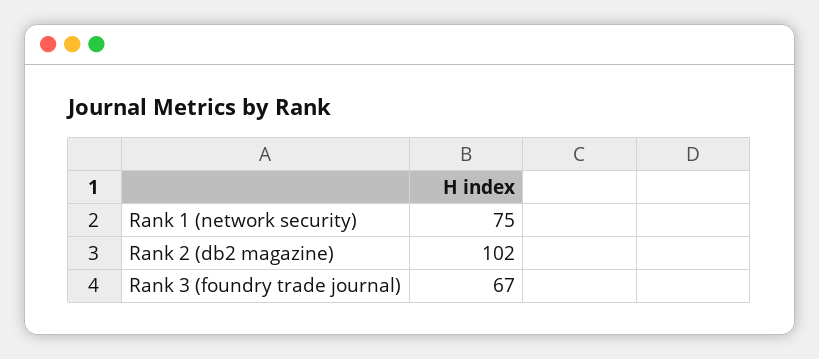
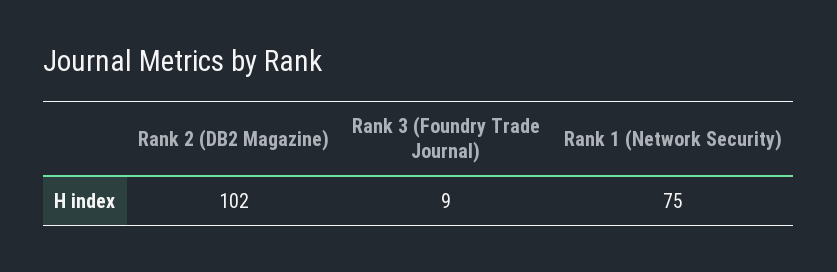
Rank 3 (foundry trade journal): 67 -> 9

